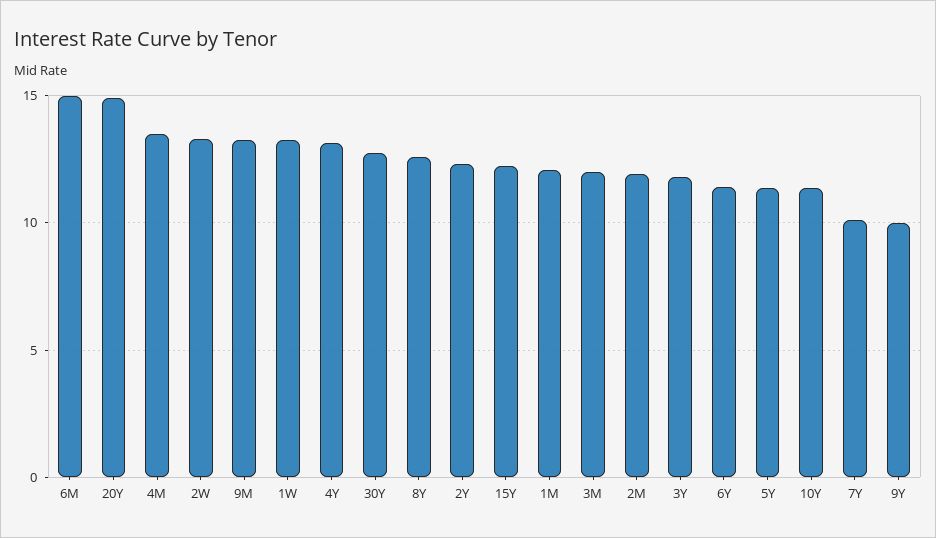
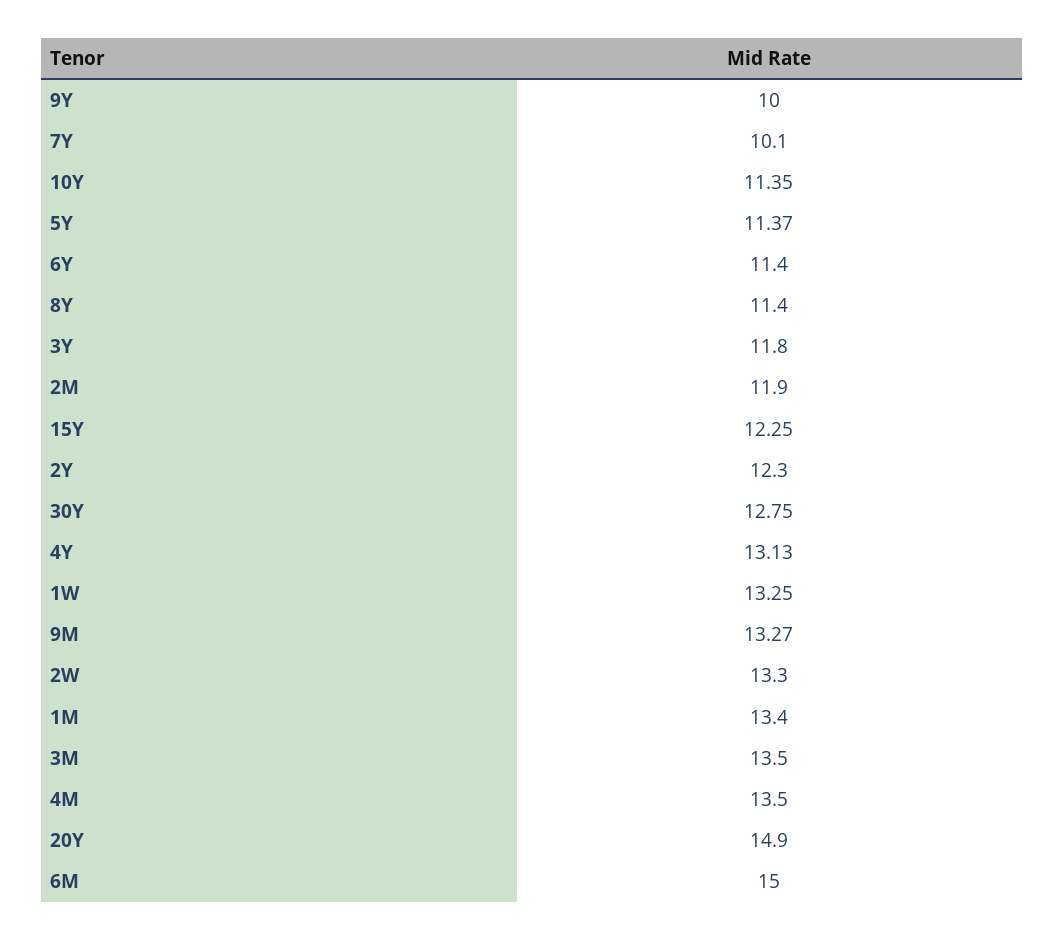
8Y: 12.5 -> 11.4
1M: 12 -> 13.4
3M: 12 -> 13.5

